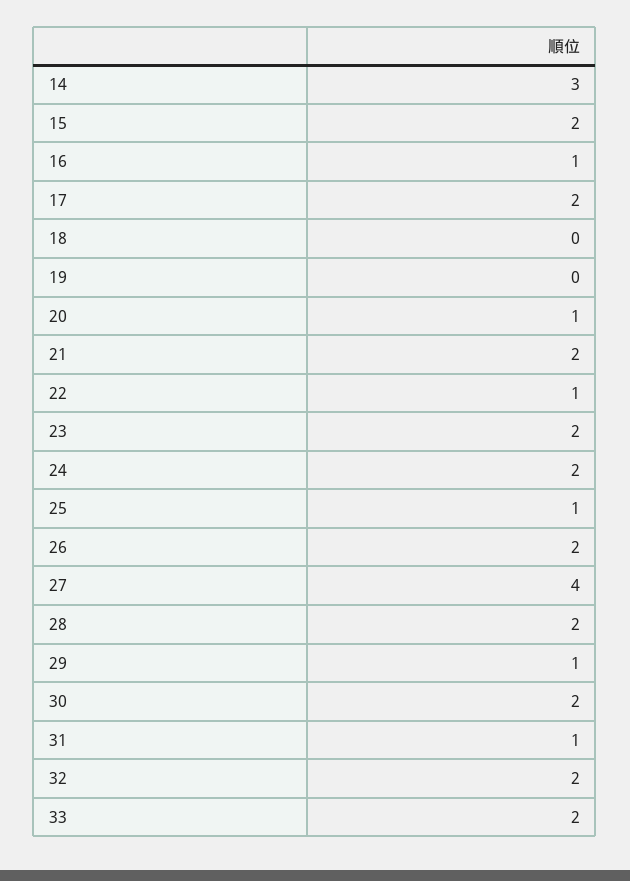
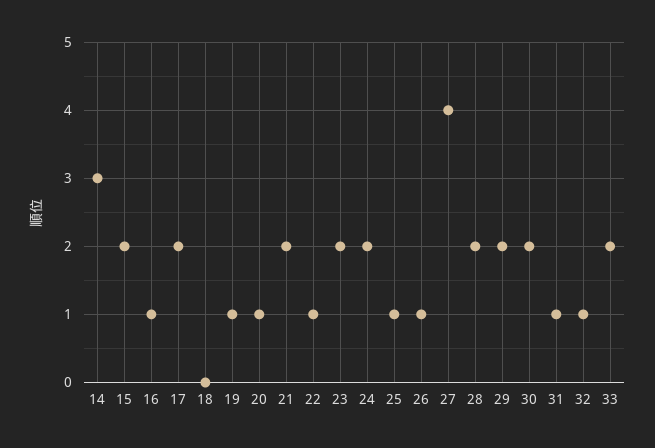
19: 0 -> 1
26: 2 -> 1
29: 1 -> 2
32: 2 -> 1

